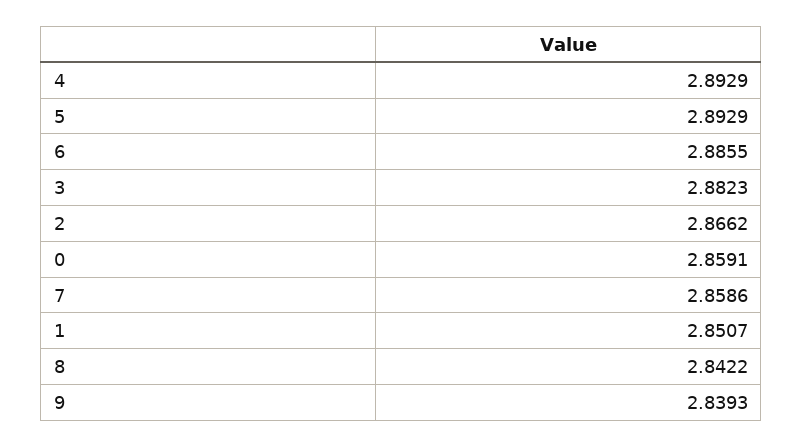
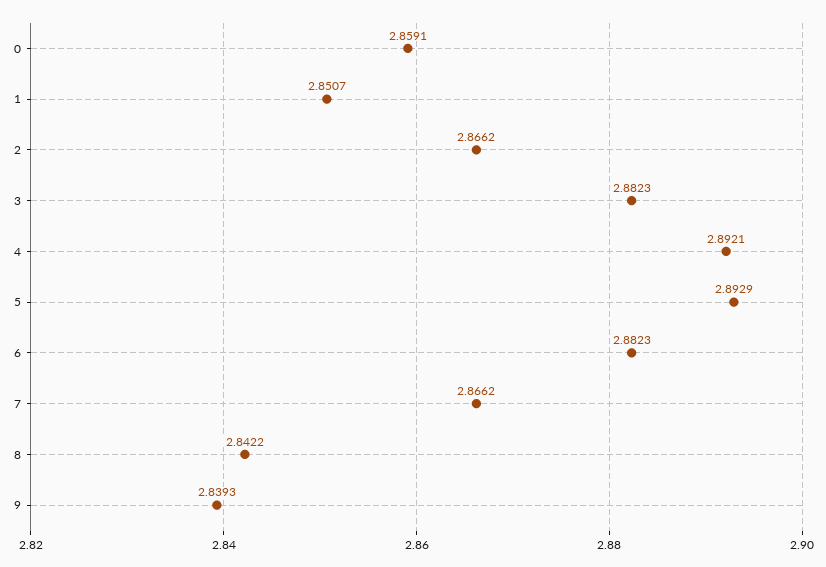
4: 2.8929 -> 2.8921
6: 2.8855 -> 2.8823
7: 2.8586 -> 2.8662

